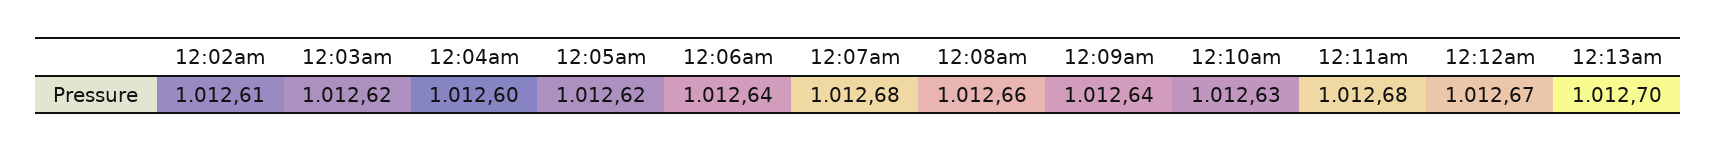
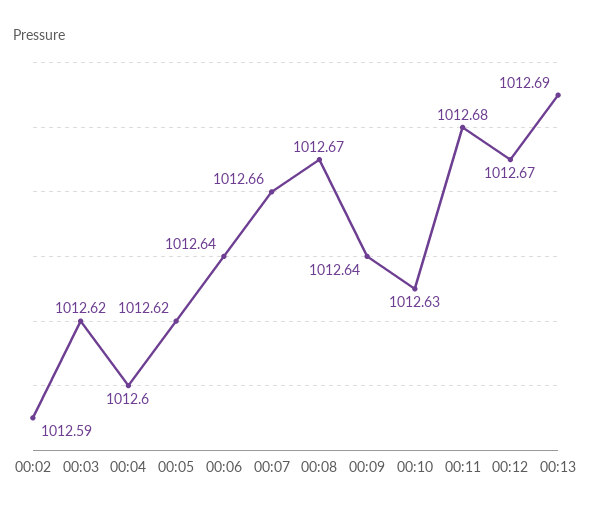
12:02am: 1012.61 -> 1012.59
12:07am: 1012.68 -> 1012.66
12:08am: 1012.66 -> 1012.67
12:13am: 1012.7 -> 1012.69

